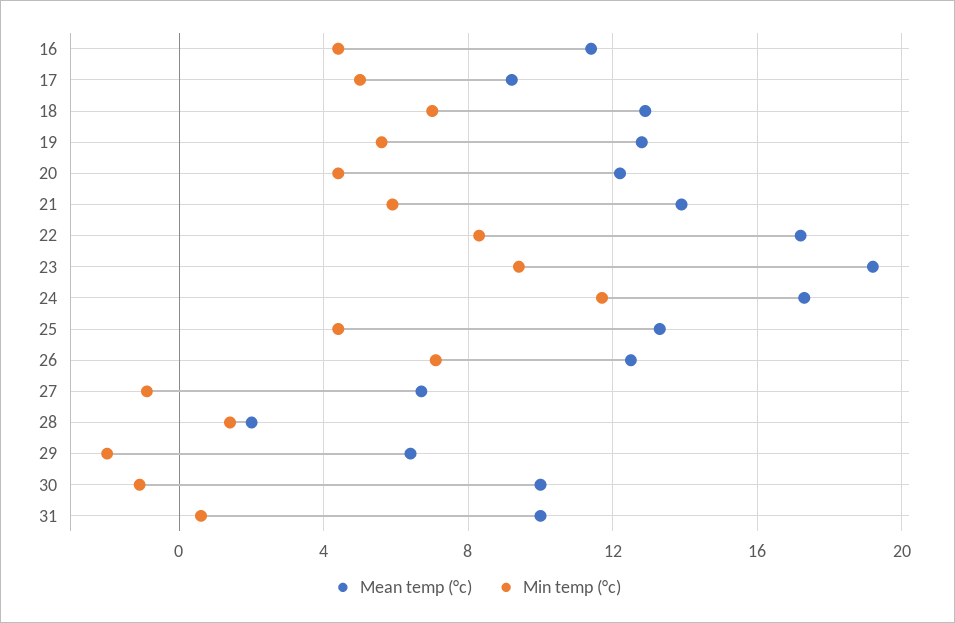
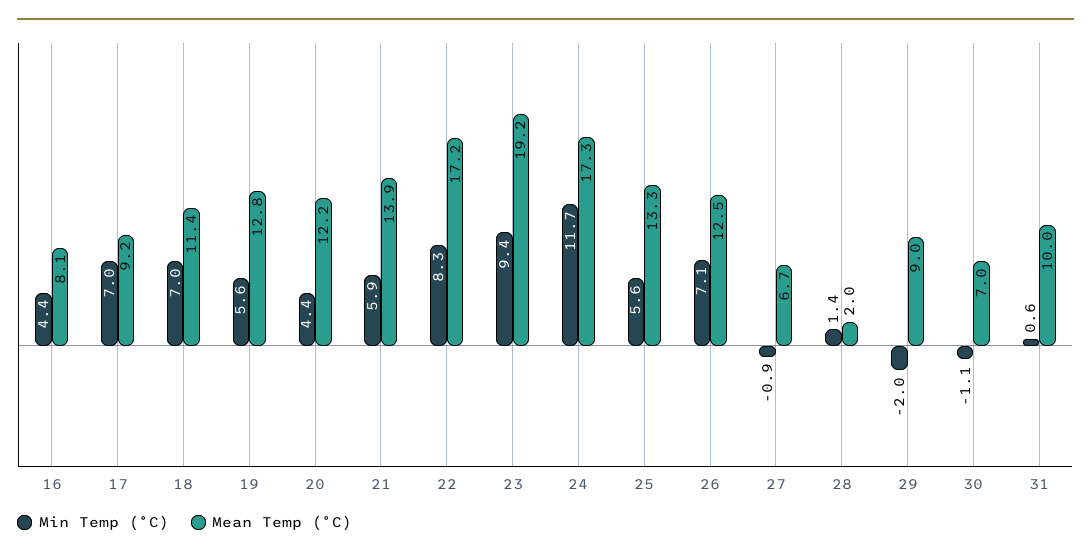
Mean temp (°c), 16: 11.5 -> 8.1
Min temp (°c), 17: 5 -> 7
Mean temp (°c), 18: 13 -> 11.4
Min temp (°c), 25: 4.5 -> 5.6
Mean temp (°c), 29: 6.5 -> 9
Mean temp (°c), 30: 10 -> 7

